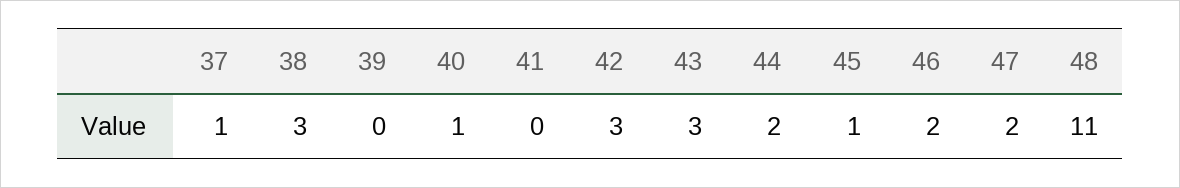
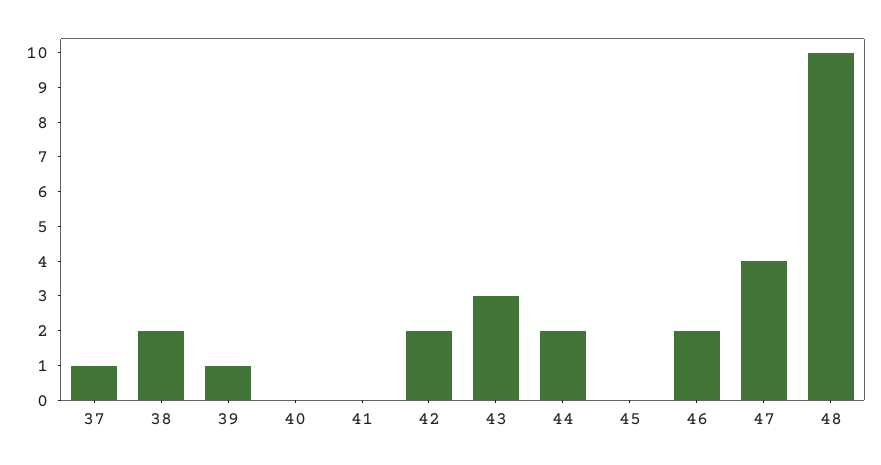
38: 3 -> 2
39: 0 -> 1
40: 1 -> 0
42: 3 -> 2
45: 1 -> 0
47: 2 -> 4
48: 11 -> 10

